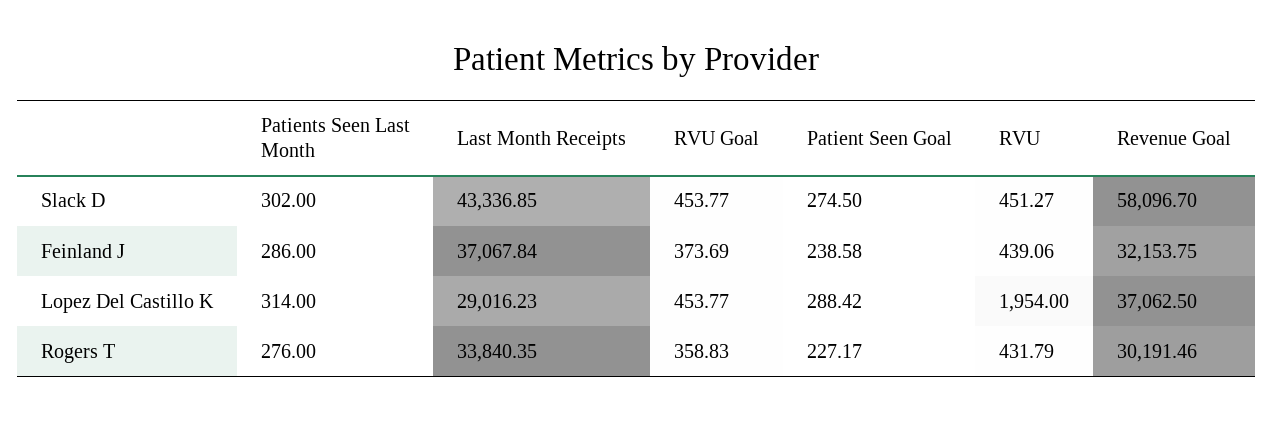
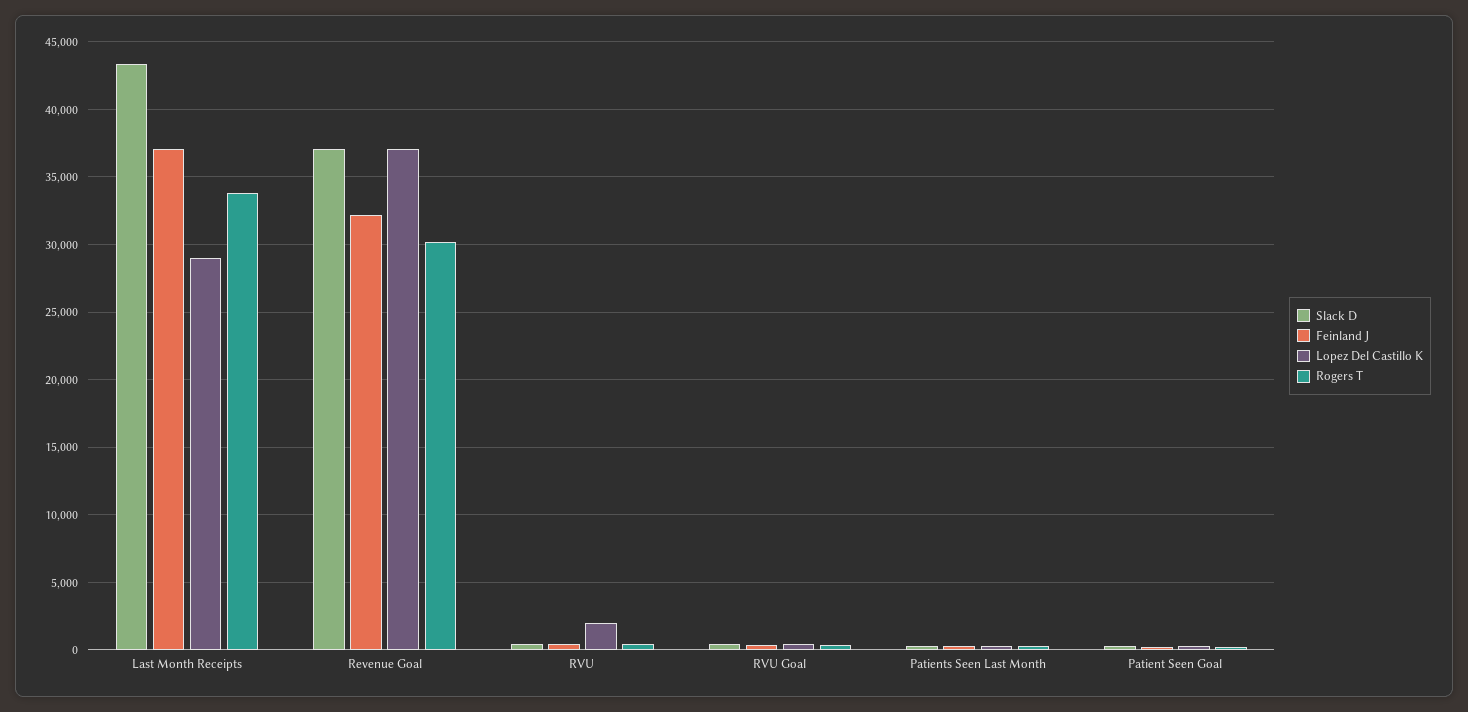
Slack D, Revenue Goal: 58096.7 -> 37000

